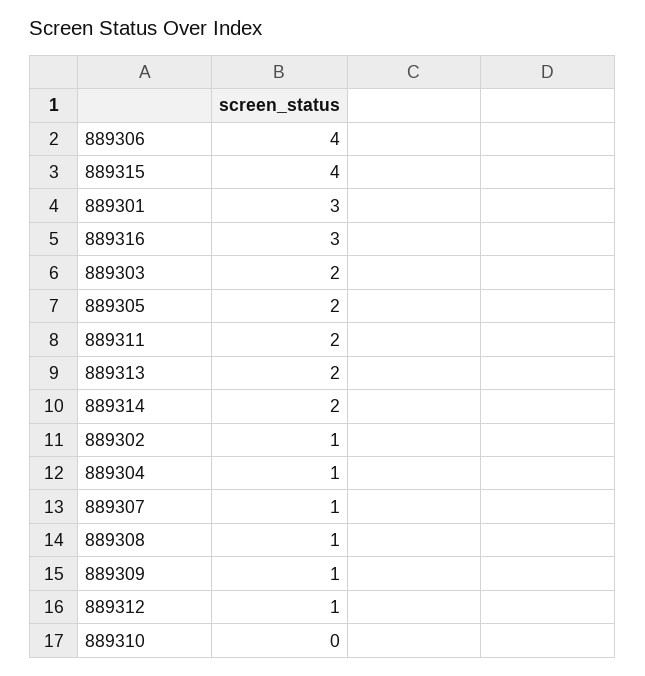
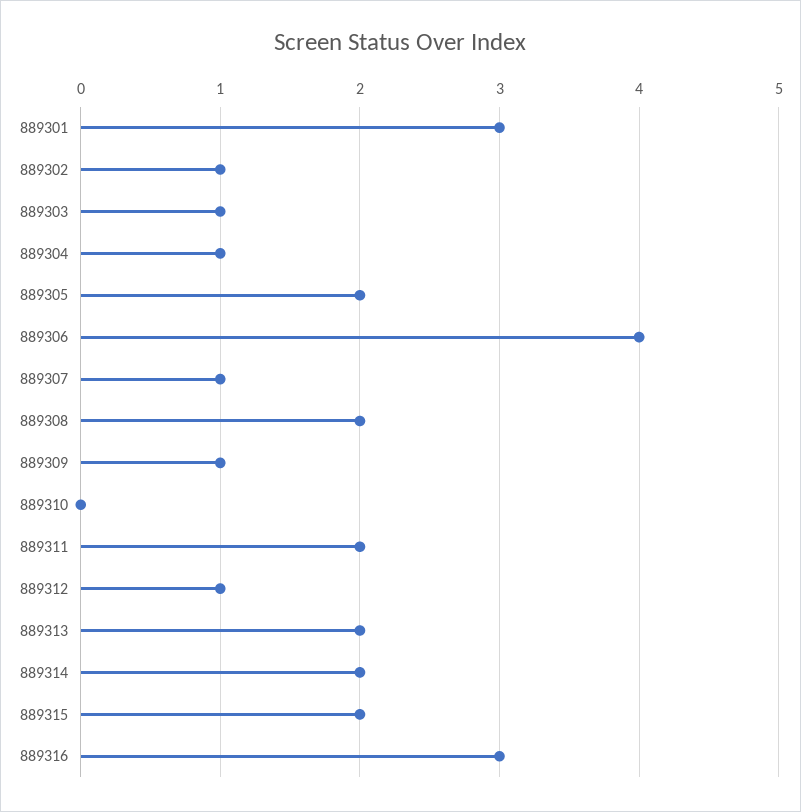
889315: 4 -> 2
889303: 2 -> 1
889308: 1 -> 2

